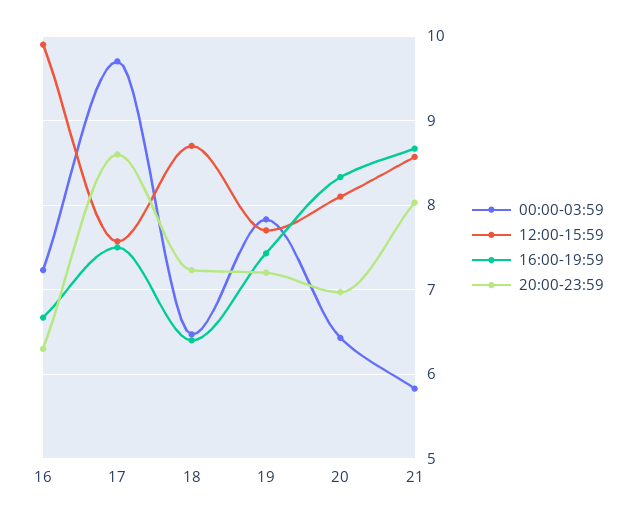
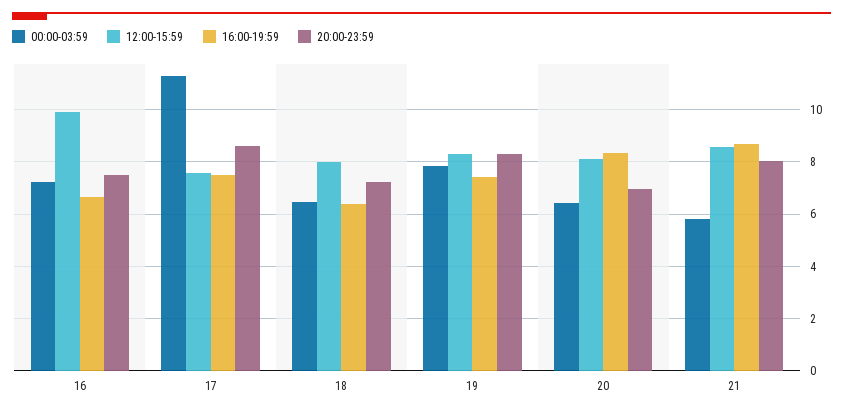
20:00-23:59, 16: 6.3 -> 7.5
00:00-03:59, 17: 9.7 -> 11.25
12:00-15:59, 18: 8.7 -> 8
12:00-15:59, 19: 7.7 -> 8.25
20:00-23:59, 19: 7.2 -> 8.25

